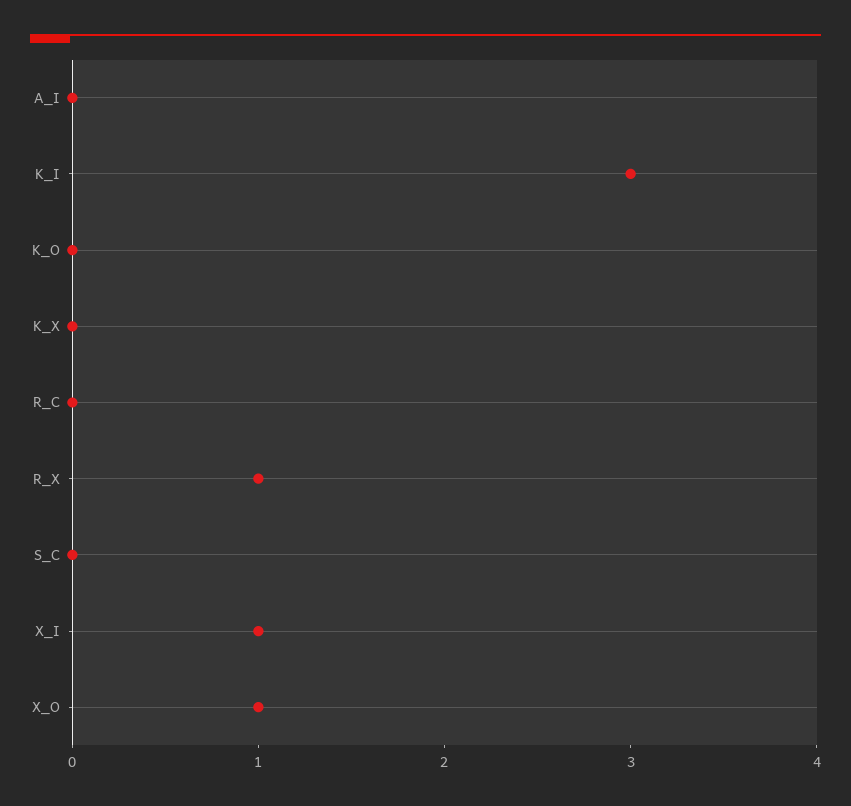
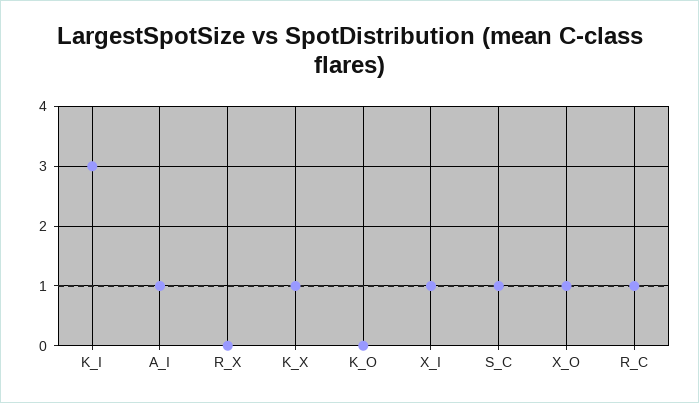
A_I: 0 -> 1
K_X: 0 -> 1
R_C: 0 -> 1
R_X: 1 -> 0
S_C: 0 -> 1

